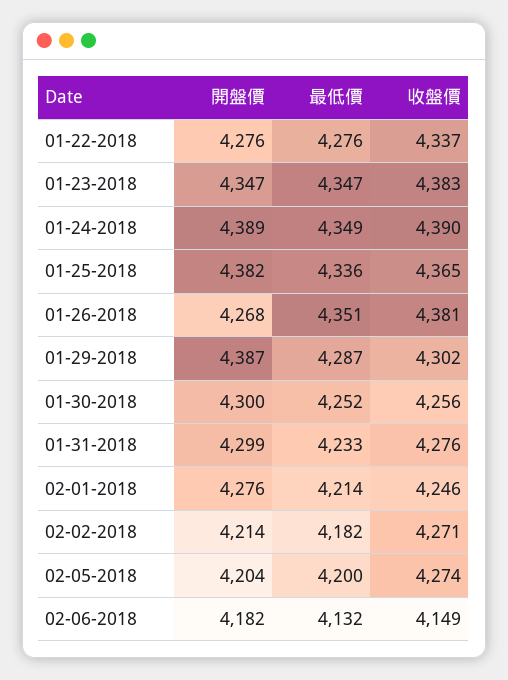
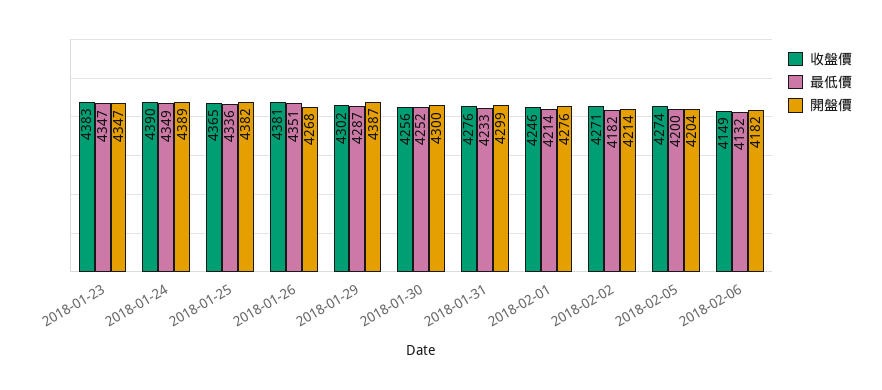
開盤價, 01-22-2018: 4276 -> none
最低價, 01-22-2018: 4276 -> none
收盤價, 01-22-2018: 4337 -> none

